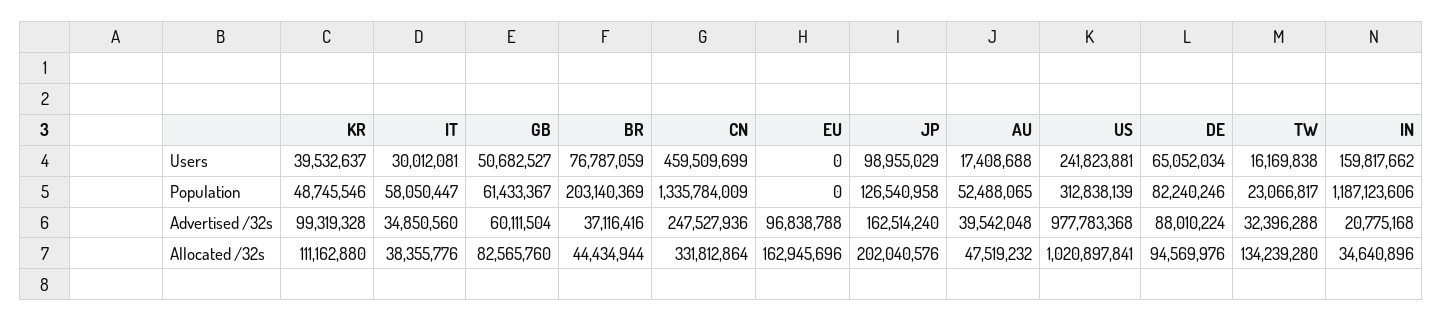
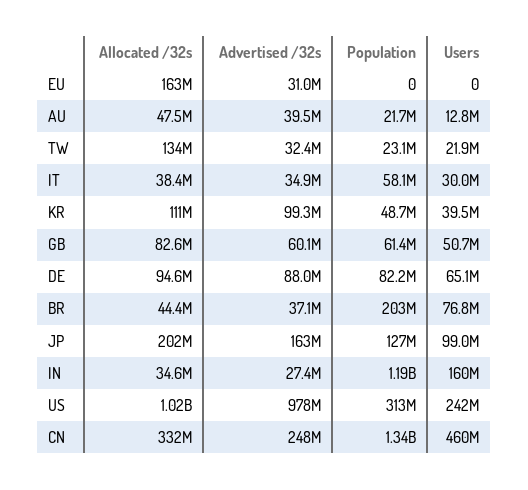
AU, Users: 17408688 -> 12800000
TW, Users: 16169838 -> 21900000
AU, Population: 52488065 -> 21700000
EU, Advertised /32s: 96838788 -> 31000000
IN, Advertised /32s: 20775168 -> 27400000

